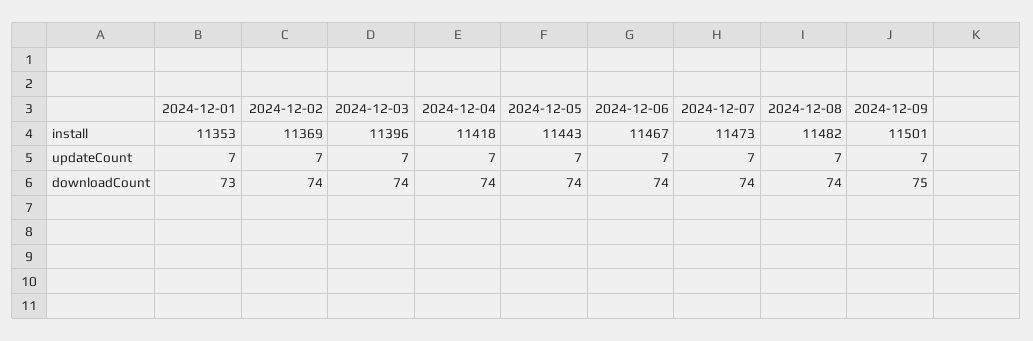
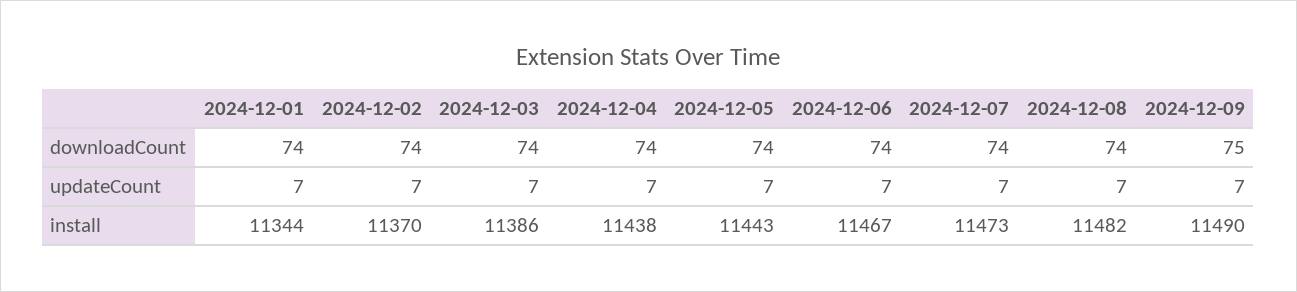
2024-12-01, install: 11353 -> 11344
2024-12-02, install: 11369 -> 11370
2024-12-03, install: 11396 -> 11386
2024-12-04, install: 11418 -> 11438
2024-12-09, install: 11501 -> 11490
2024-12-01, downloadCount: 73 -> 74

